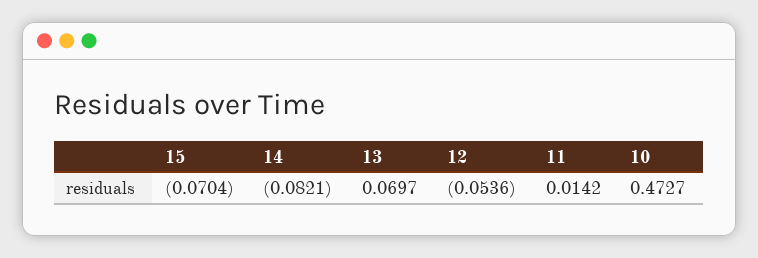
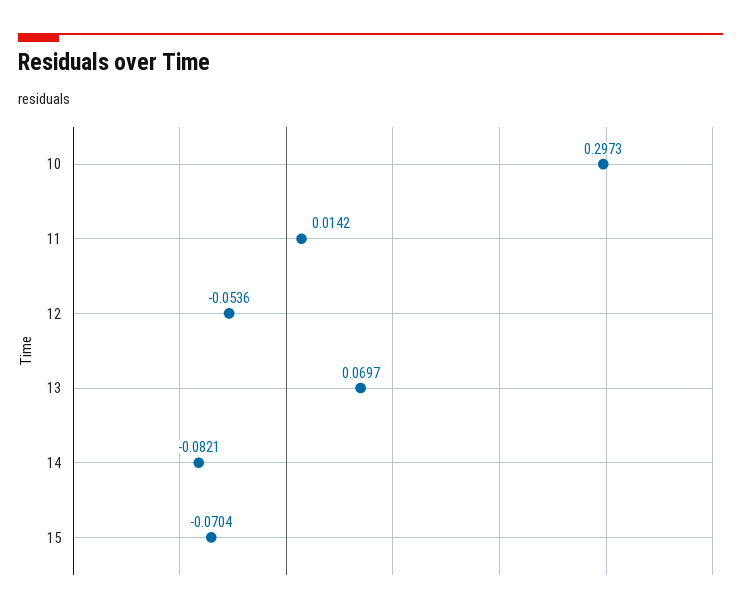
10: 0.4727 -> 0.2973

